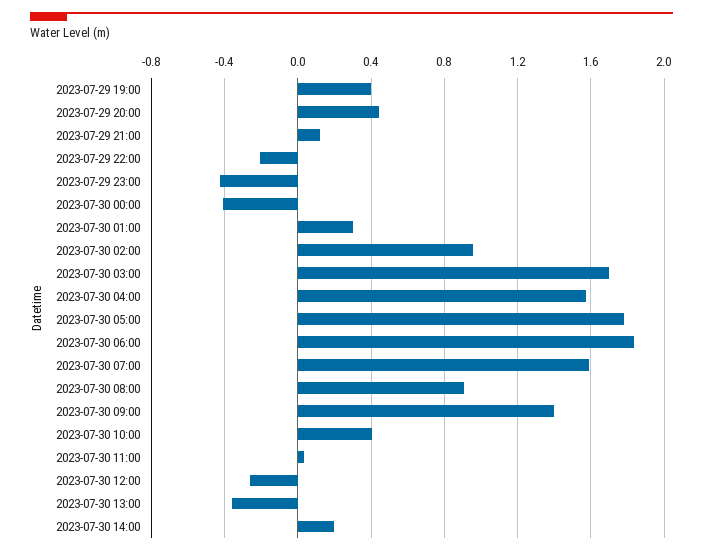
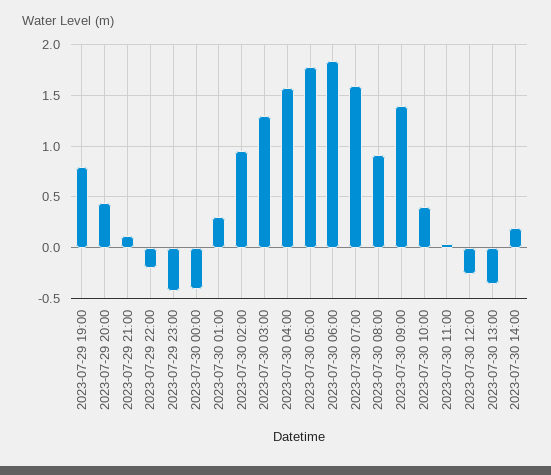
2023-07-29 19:00: 0.4 -> 0.8
2023-07-30 03:00: 1.7 -> 1.3

